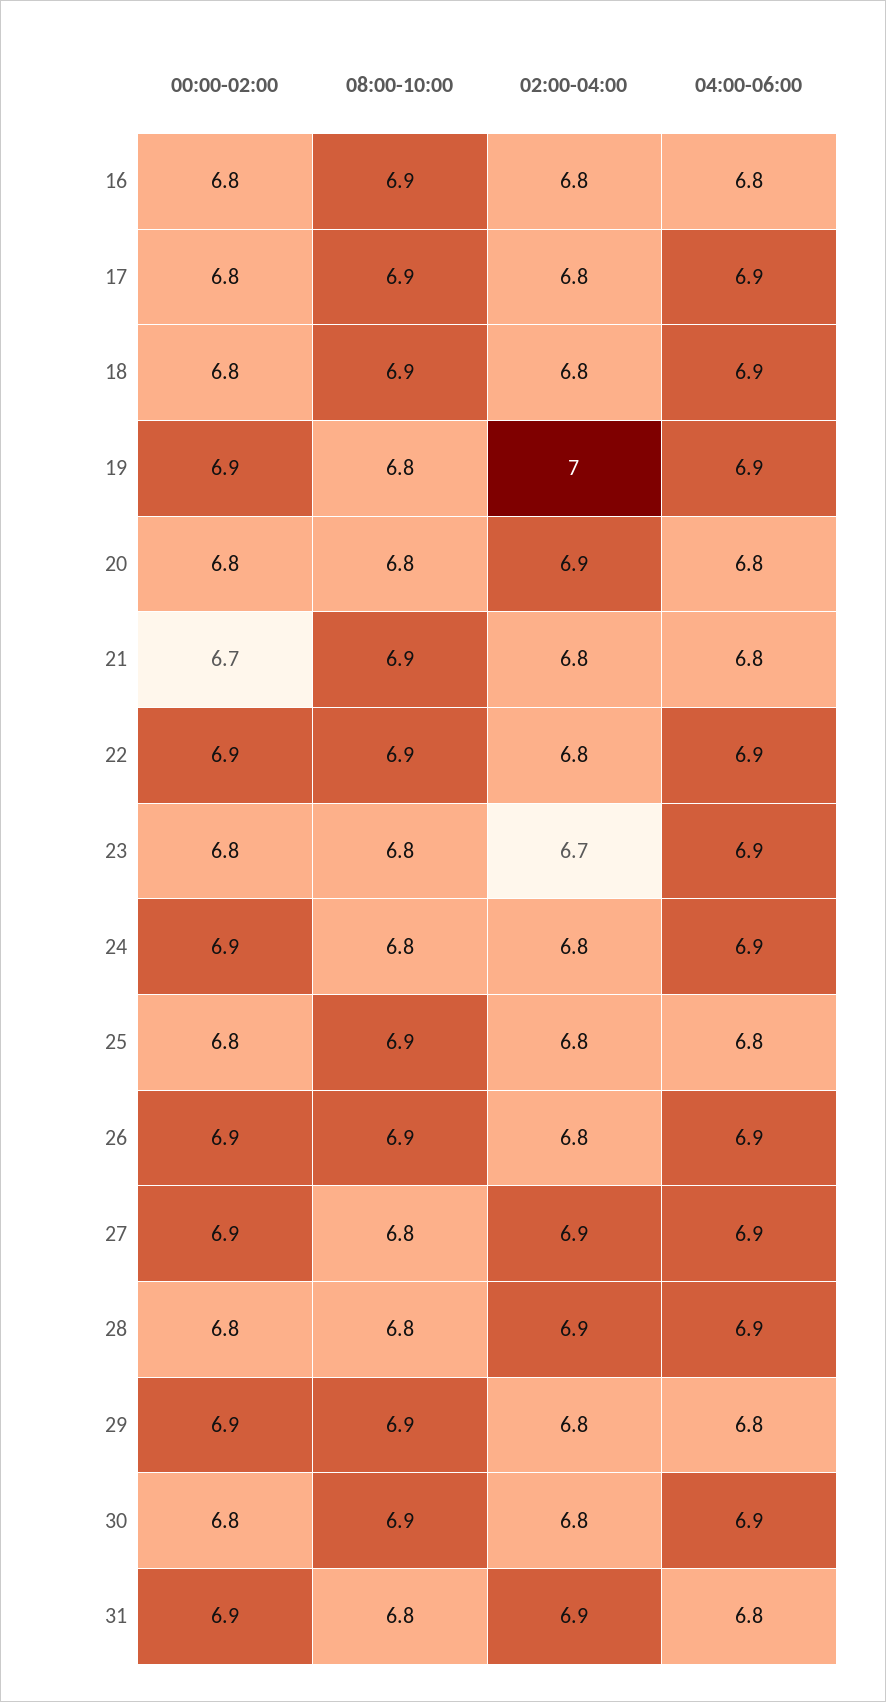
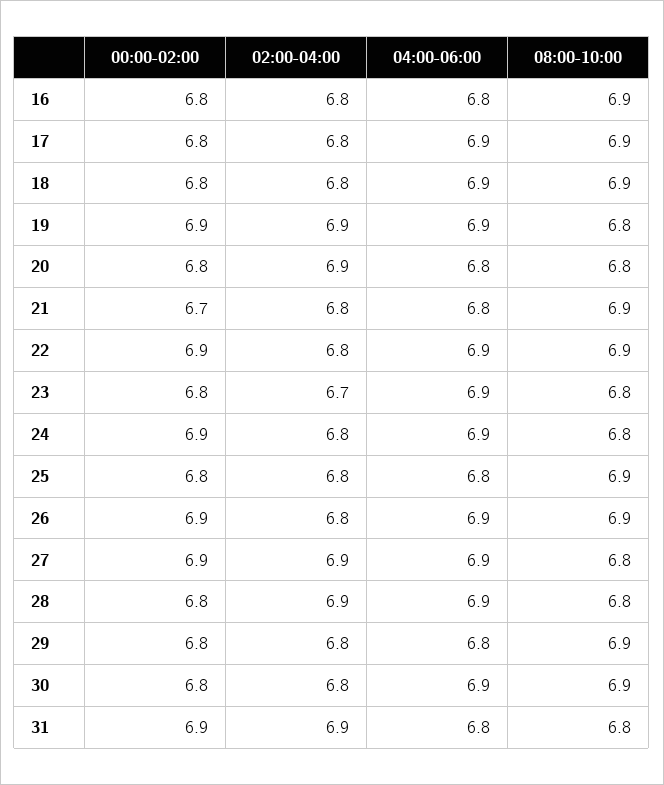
02:00-04:00, 19: 7 -> 6.9
00:00-02:00, 29: 6.9 -> 6.8

